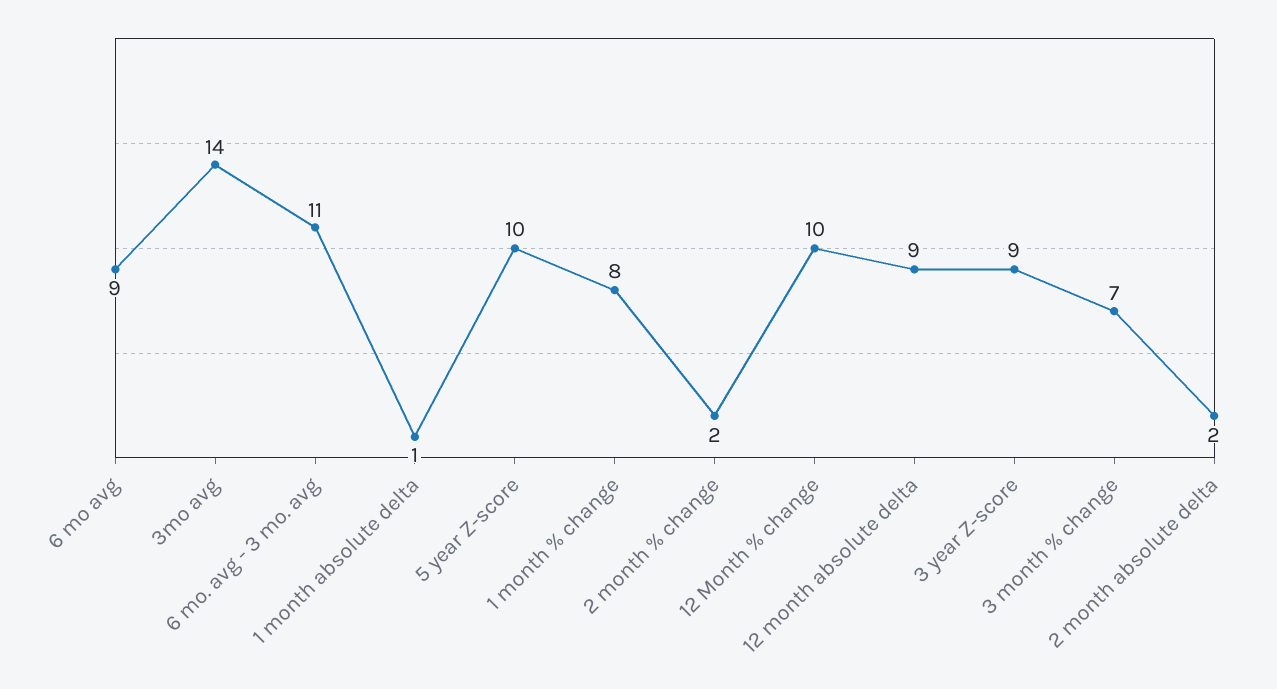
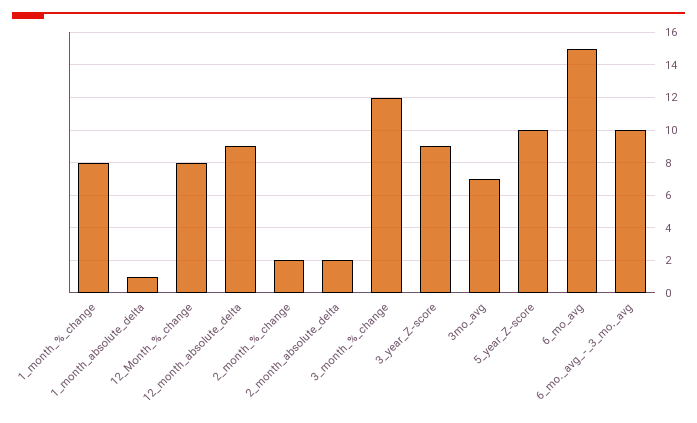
6 mo avg: 9 -> 15
3mo avg: 14 -> 7
6 mo. avg - 3 mo. avg: 11 -> 10
12 Month % change: 10 -> 8
3 month % change: 7 -> 12

